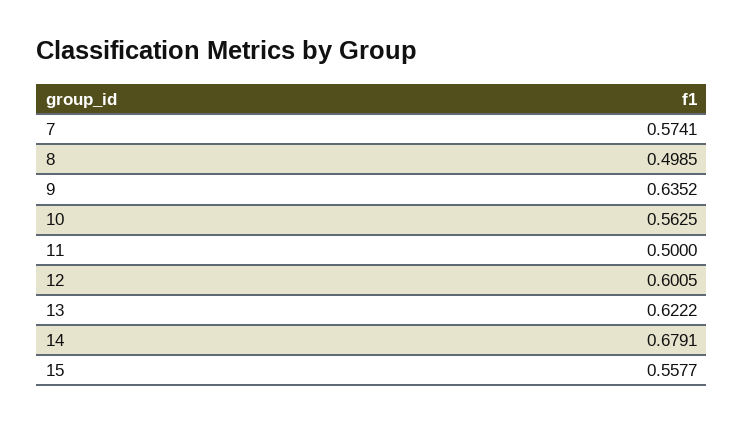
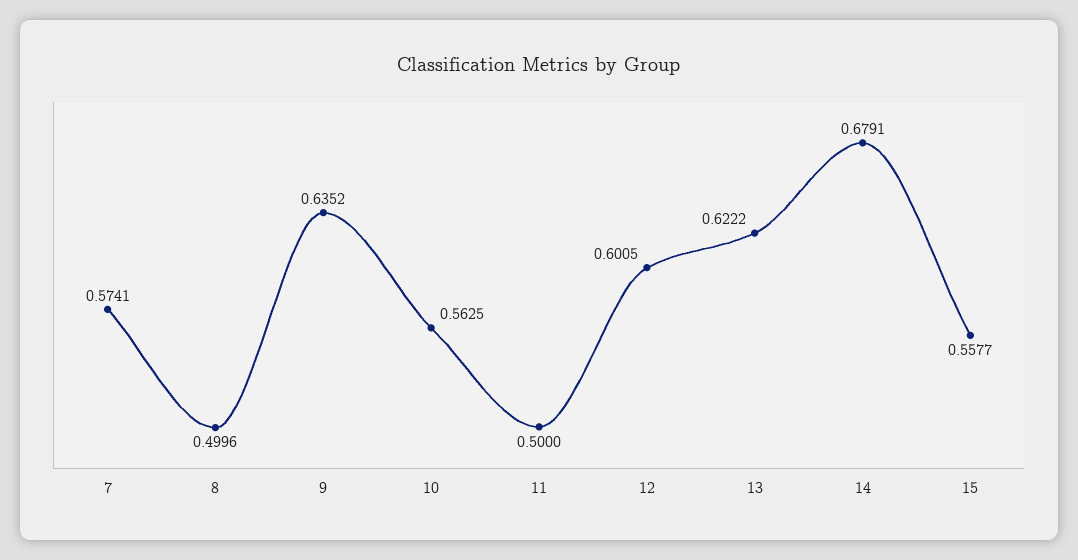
8: 0.4985 -> 0.4996

